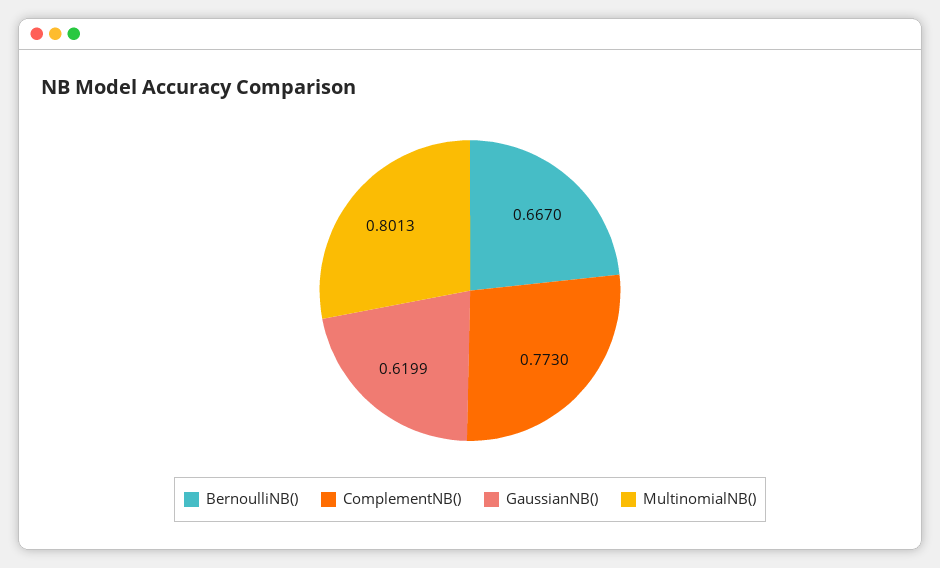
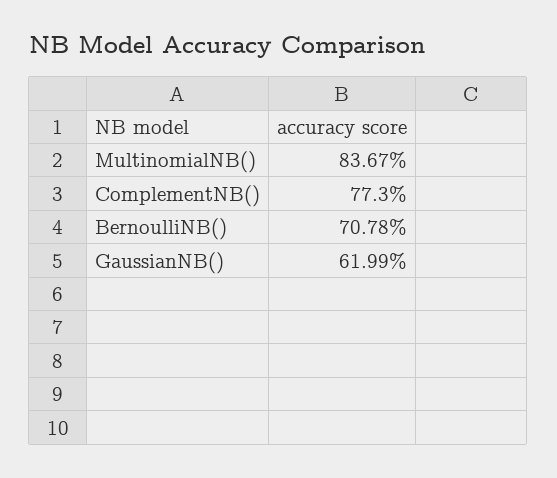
BernoulliNB(): 0.667 -> 0.7078
MultinomialNB(): 0.8013 -> 0.8367

